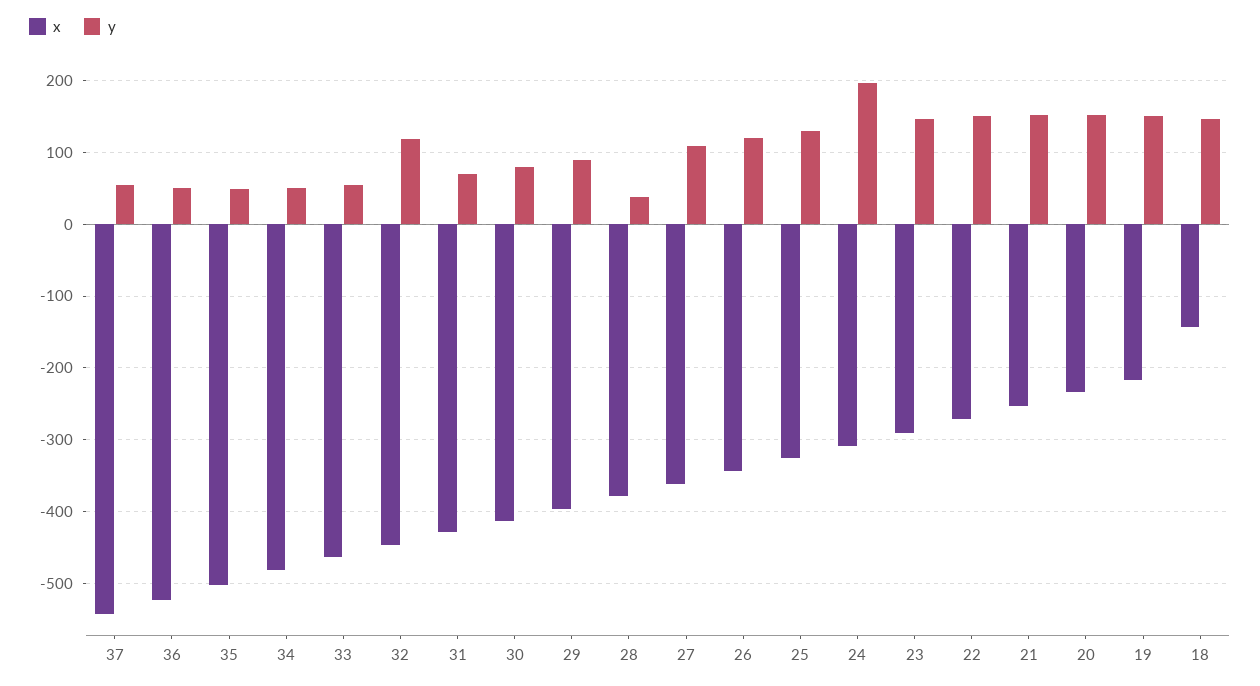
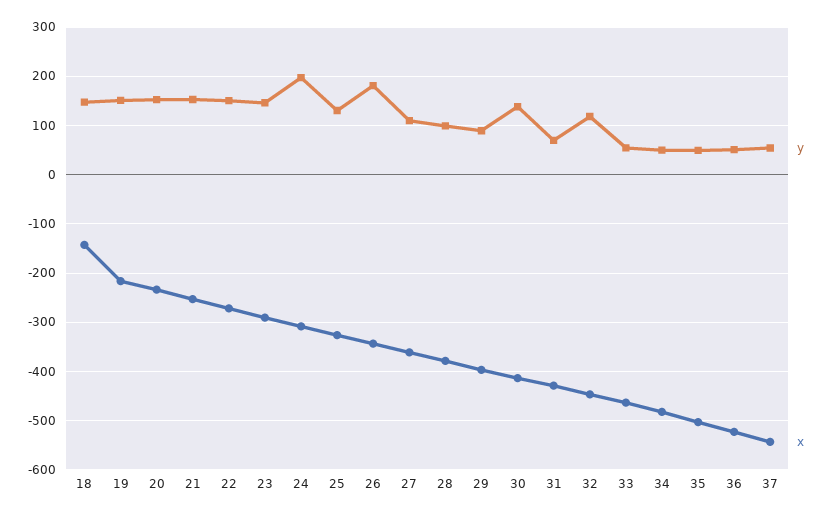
y, 30: 80 -> 140
y, 28: 40 -> 100
y, 26: 120 -> 180

